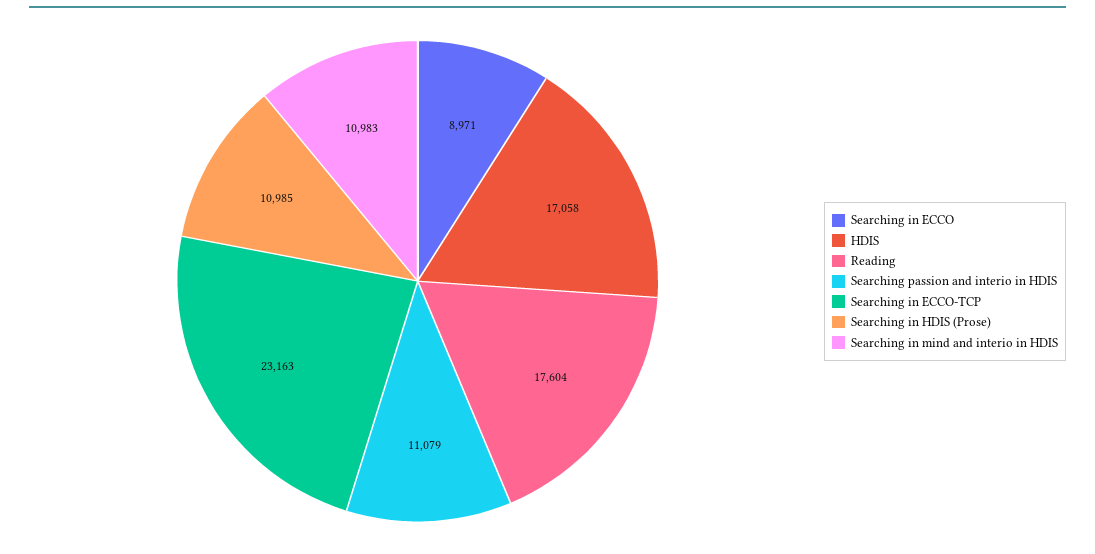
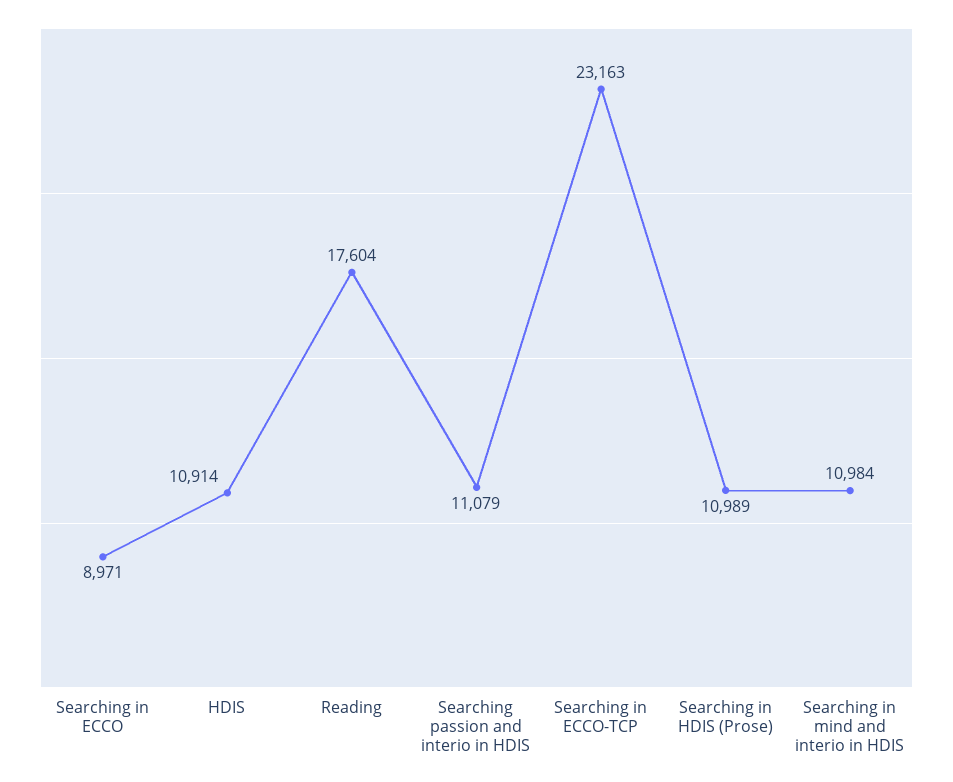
HDIS: 17058 -> 10914
Searching in HDIS (Prose): 10985 -> 10989
Searching in mind and interio in HDIS: 10983 -> 10984

